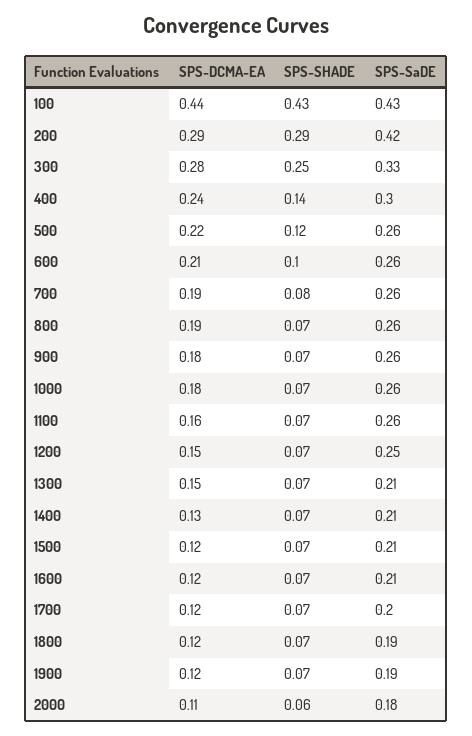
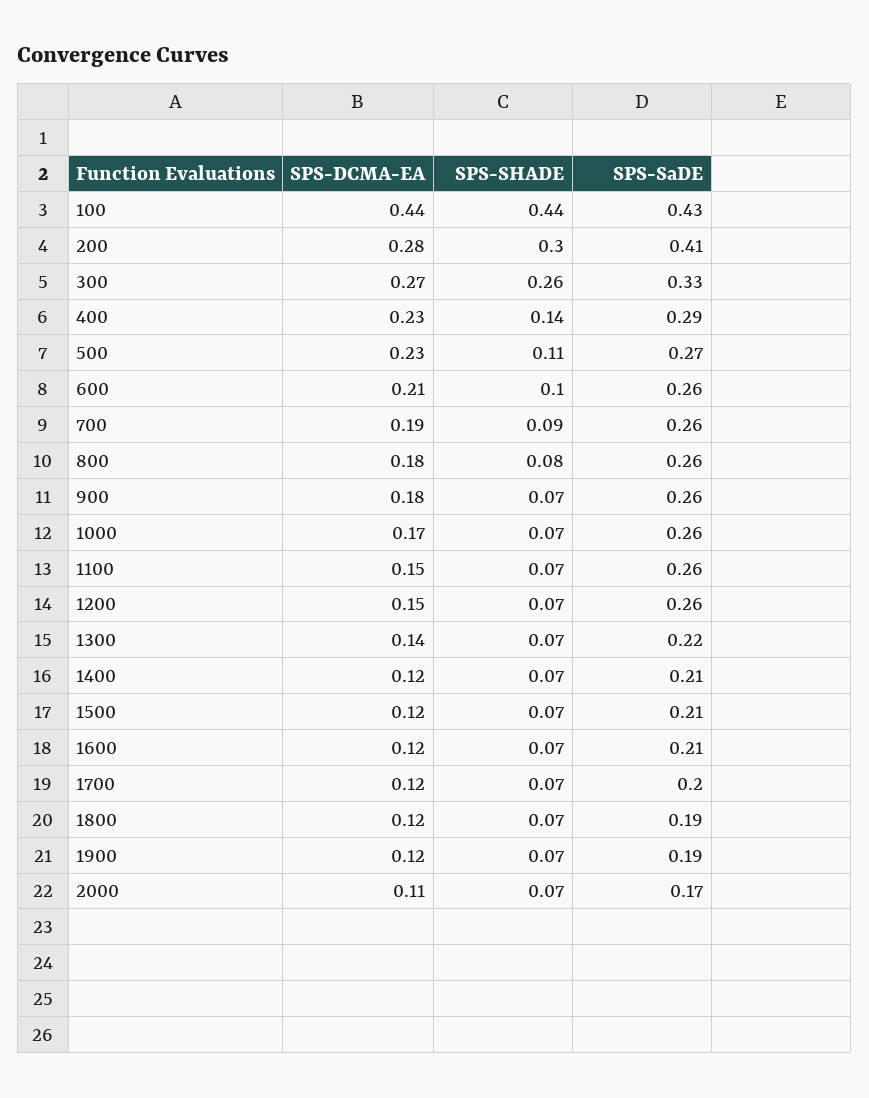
SPS-SHADE, 100: 0.43 -> 0.44
SPS-DCMA-EA, 200: 0.29 -> 0.28
SPS-SHADE, 200: 0.29 -> 0.3
SPS-SaDE, 200: 0.42 -> 0.41
SPS-DCMA-EA, 300: 0.28 -> 0.27
SPS-SHADE, 300: 0.25 -> 0.26
SPS-DCMA-EA, 400: 0.24 -> 0.23
SPS-SaDE, 400: 0.3 -> 0.29
SPS-DCMA-EA, 500: 0.22 -> 0.23
SPS-SHADE, 500: 0.12 -> 0.11
SPS-SaDE, 500: 0.26 -> 0.27
SPS-SHADE, 700: 0.08 -> 0.09
SPS-DCMA-EA, 800: 0.19 -> 0.18
SPS-SHADE, 800: 0.07 -> 0.08
SPS-DCMA-EA, 1000: 0.18 -> 0.17
SPS-DCMA-EA, 1100: 0.16 -> 0.15
SPS-SaDE, 1200: 0.25 -> 0.26
SPS-DCMA-EA, 1300: 0.15 -> 0.14
SPS-SaDE, 1300: 0.21 -> 0.22
SPS-DCMA-EA, 1400: 0.13 -> 0.12
SPS-SHADE, 2000: 0.06 -> 0.07
SPS-SaDE, 2000: 0.18 -> 0.17

